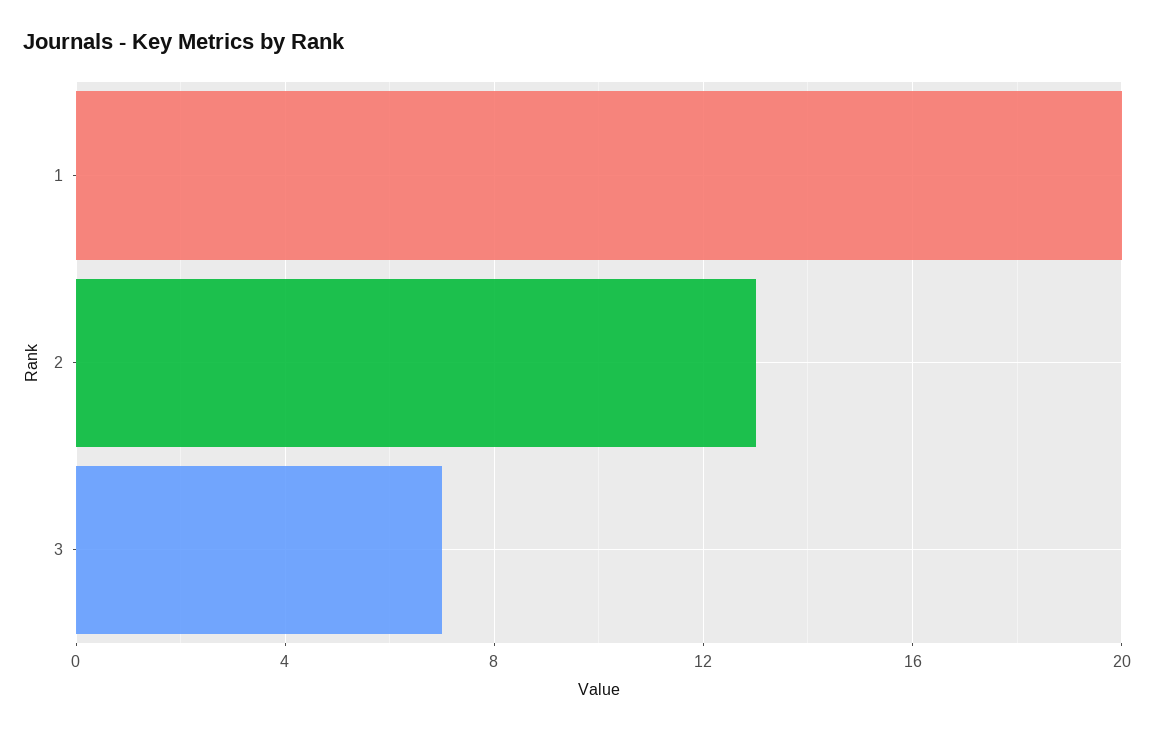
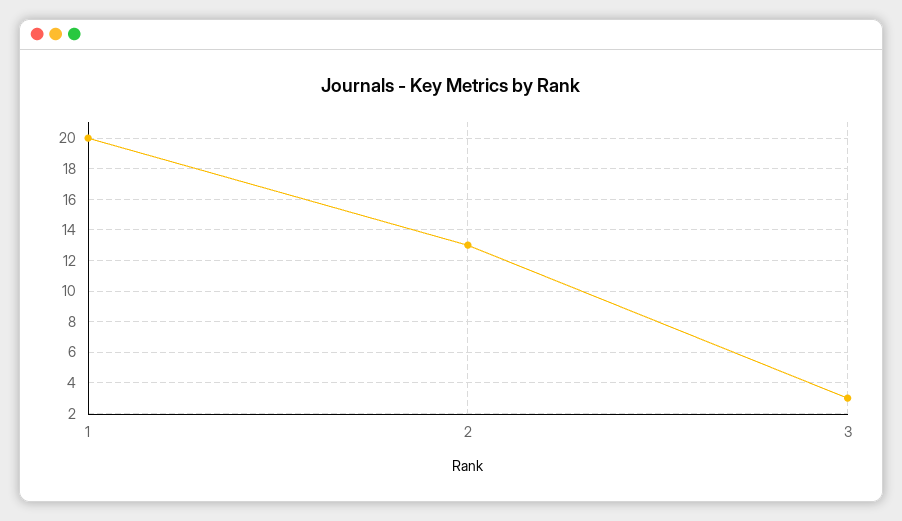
3: 7 -> 3

